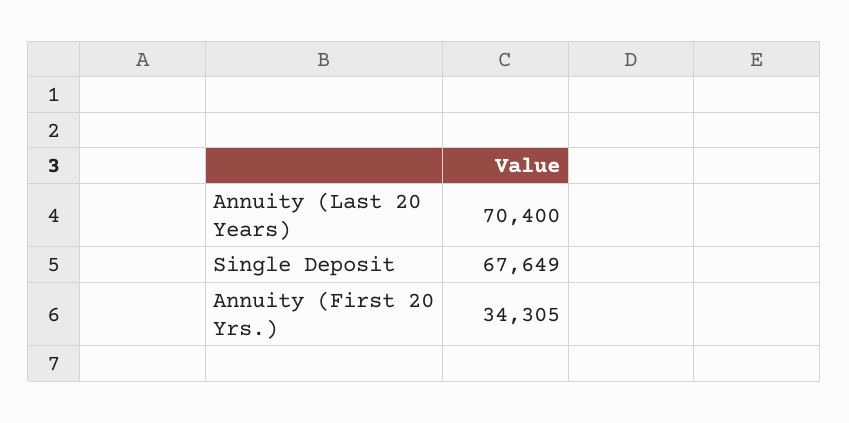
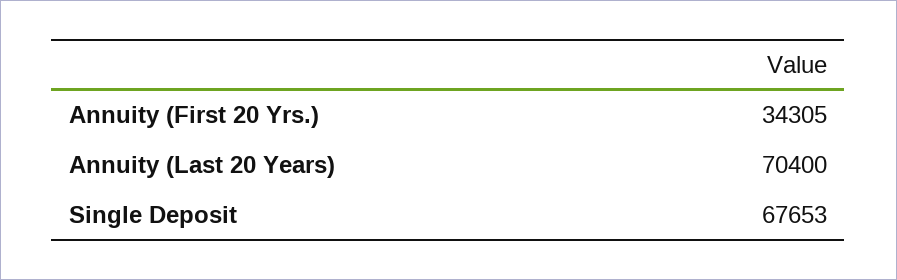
Single Deposit: 67649 -> 67653

